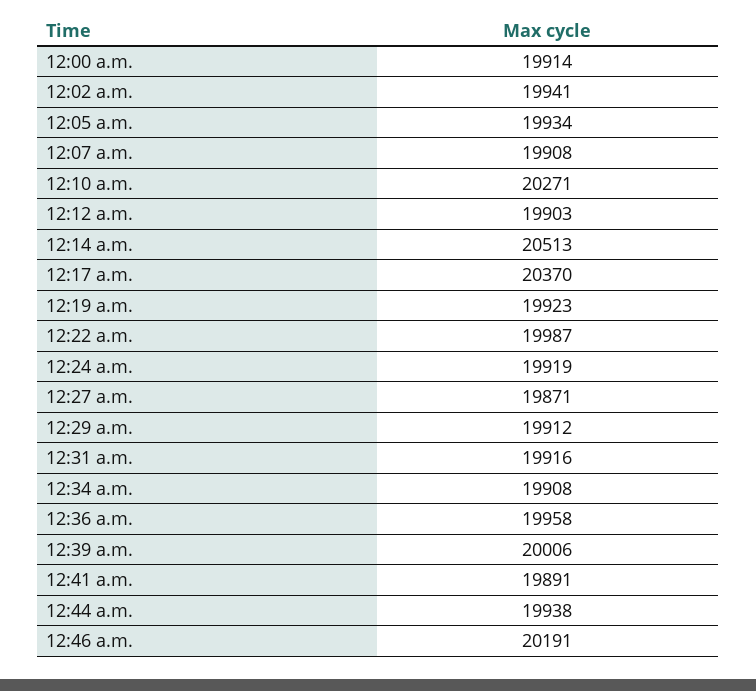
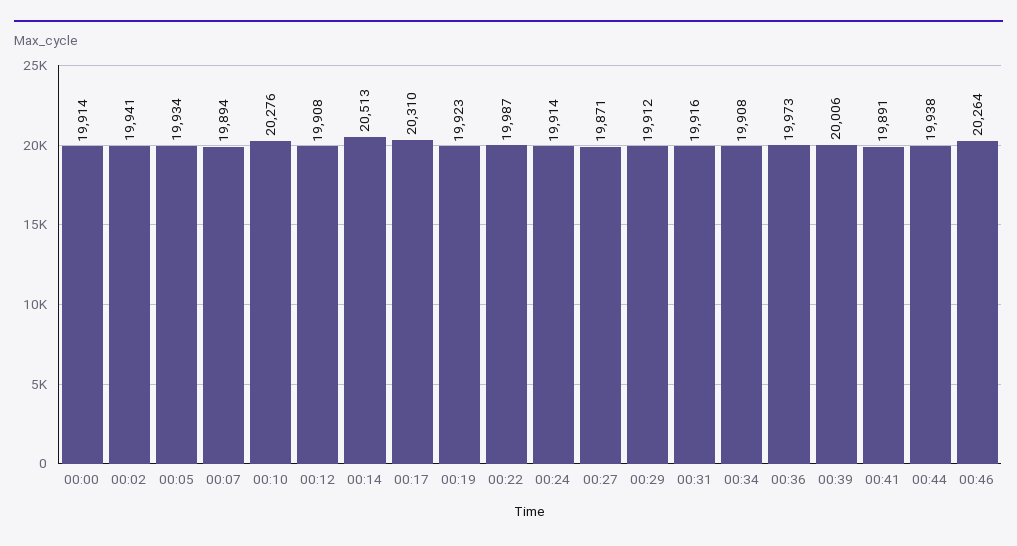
12:07 a.m.: 19908 -> 19894
12:10 a.m.: 20271 -> 20276
12:12 a.m.: 19903 -> 19908
12:17 a.m.: 20370 -> 20310
12:24 a.m.: 19919 -> 19914
12:36 a.m.: 19958 -> 19973
12:46 a.m.: 20191 -> 20264

